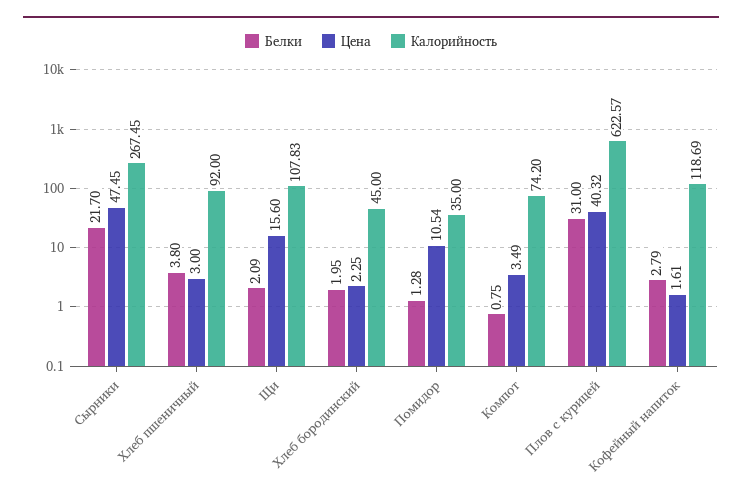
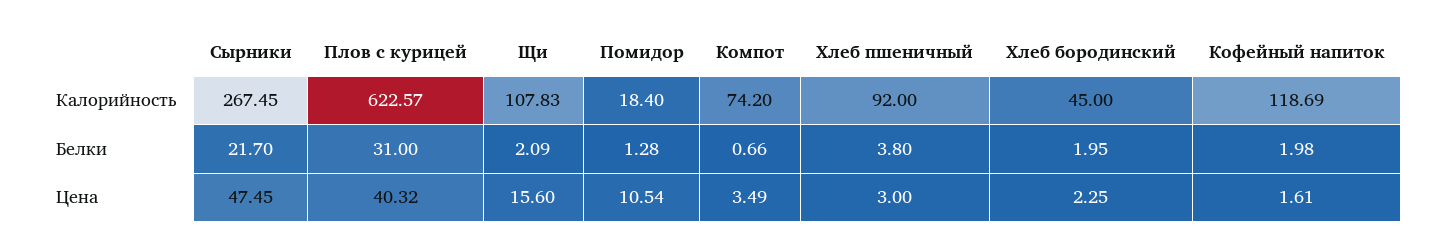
Калорийность, Помидор: 35 -> 18.4
Белки, Компот: 0.75 -> 0.66
Белки, Кофейный напиток: 2.79 -> 1.98

